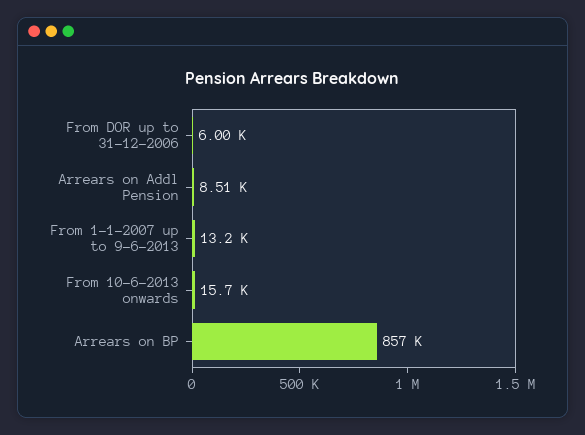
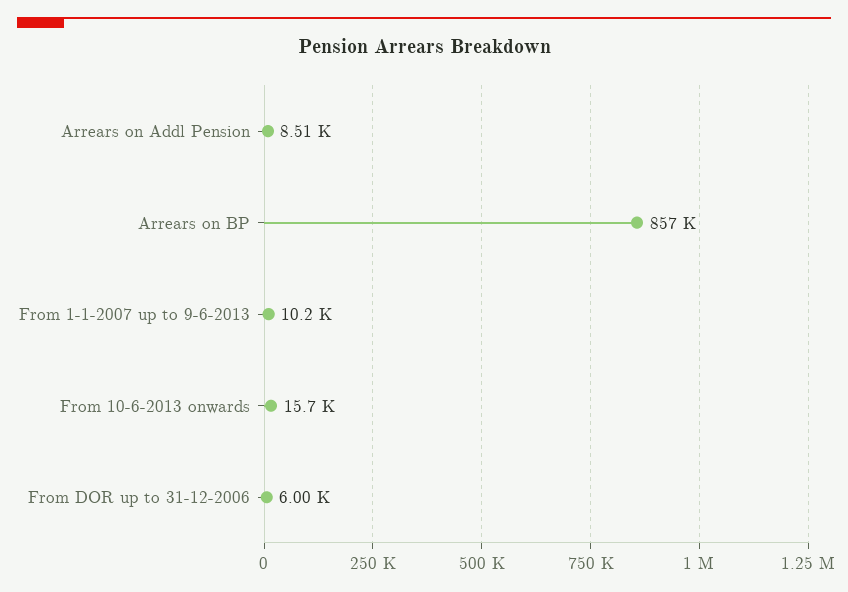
From 1-1-2007 up to 9-6-2013: 13200 -> 10200

